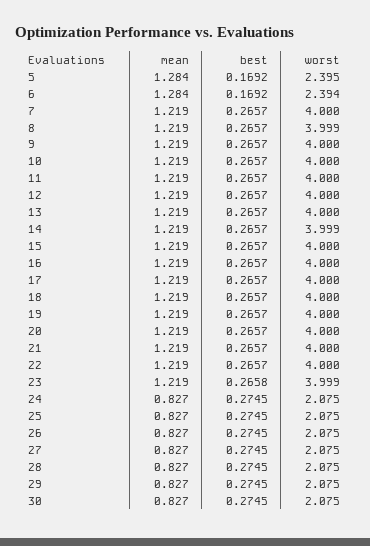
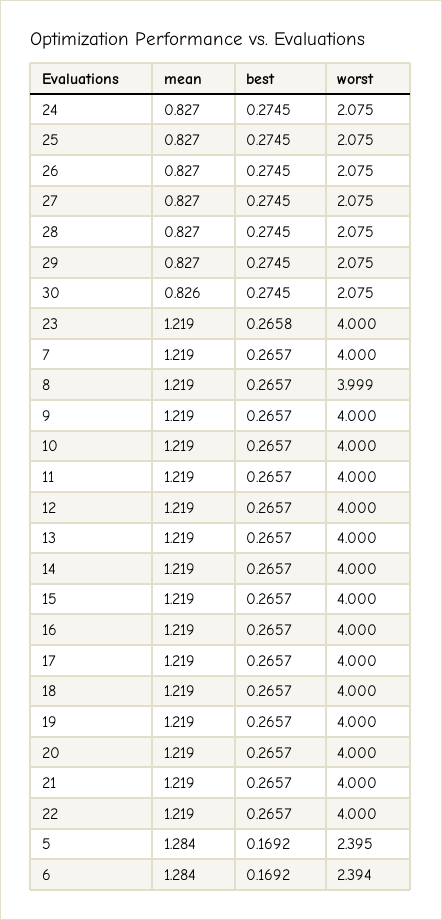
worst, 14: 3.999 -> 4
worst, 23: 3.999 -> 4
mean, 30: 0.827 -> 0.826

